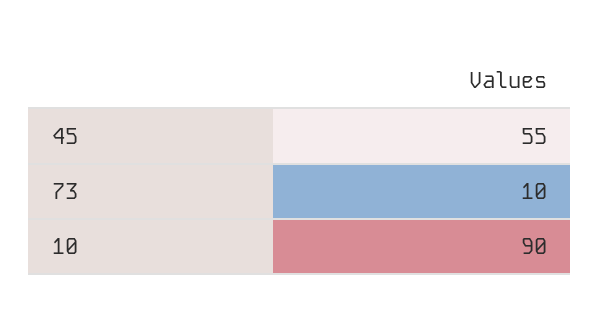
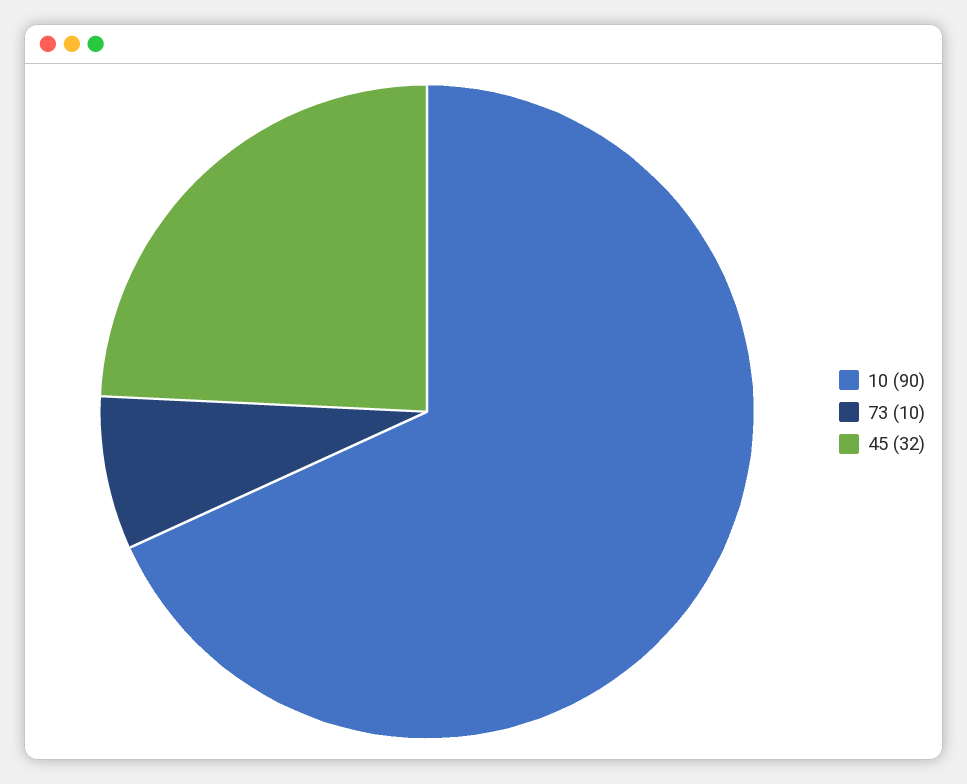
45: 55 -> 32

